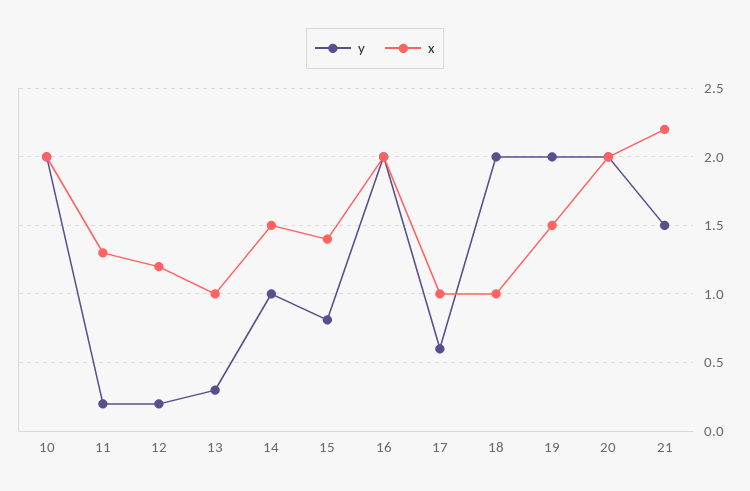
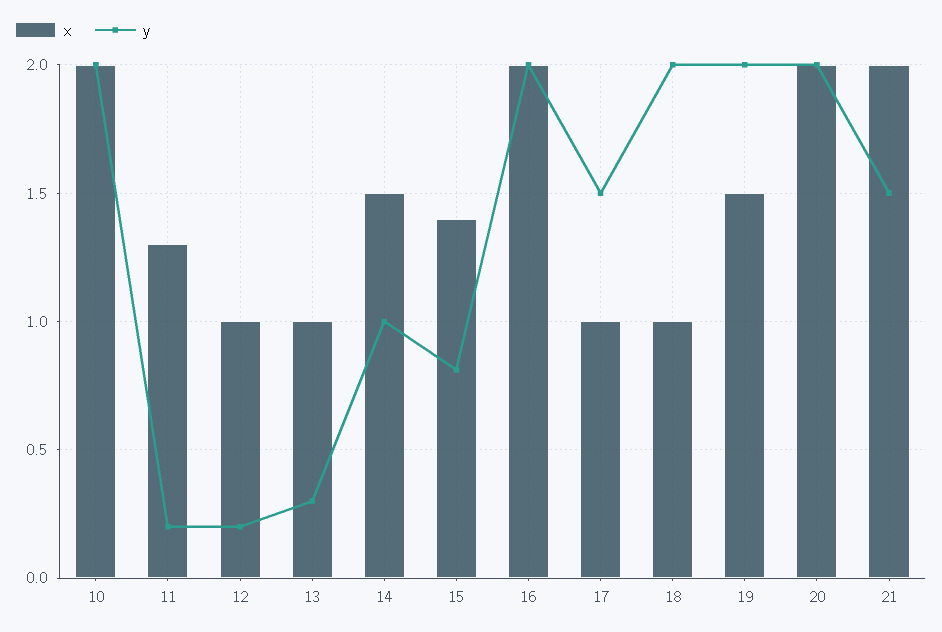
x, 12: 1.2 -> 1
y, 17: 0.6 -> 1.5
x, 21: 2.2 -> 2

